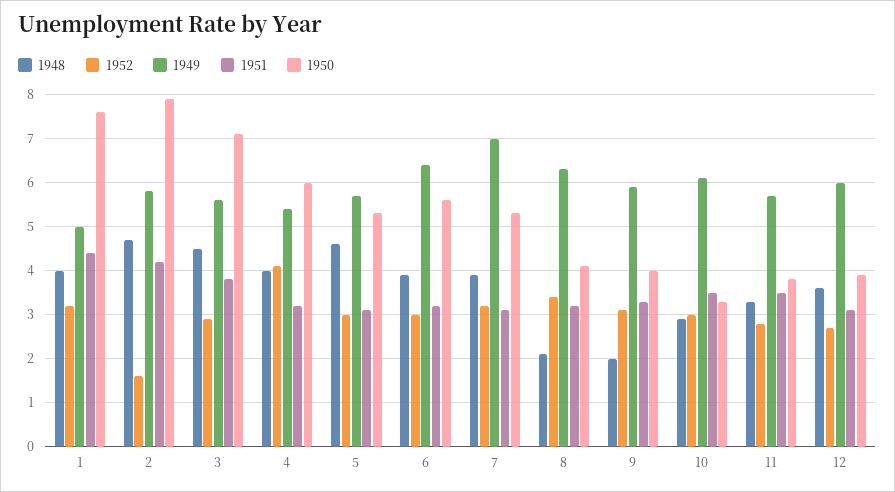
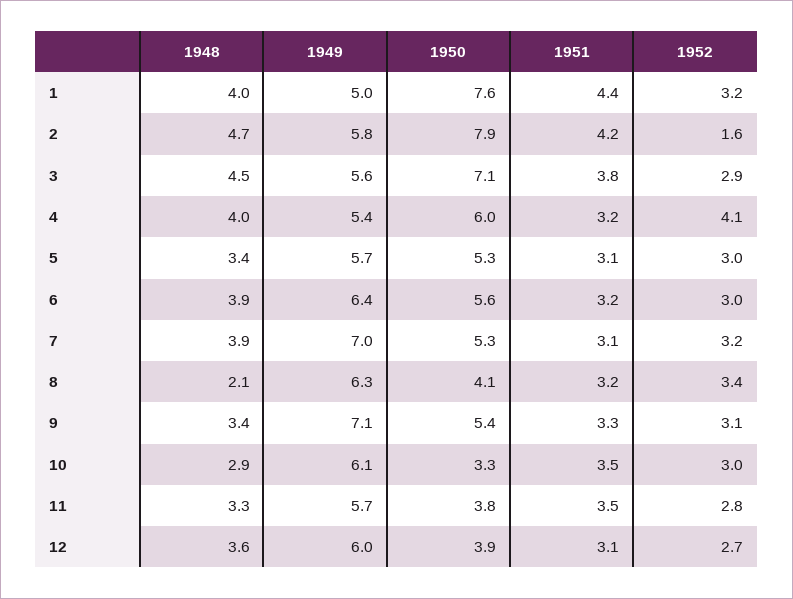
1948, 5: 4.5 -> 3.4
1948, 9: 2 -> 3.4
1949, 9: 6 -> 7.1
1950, 9: 4 -> 5.4

